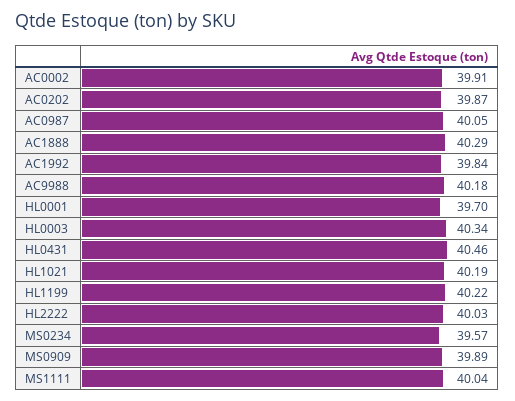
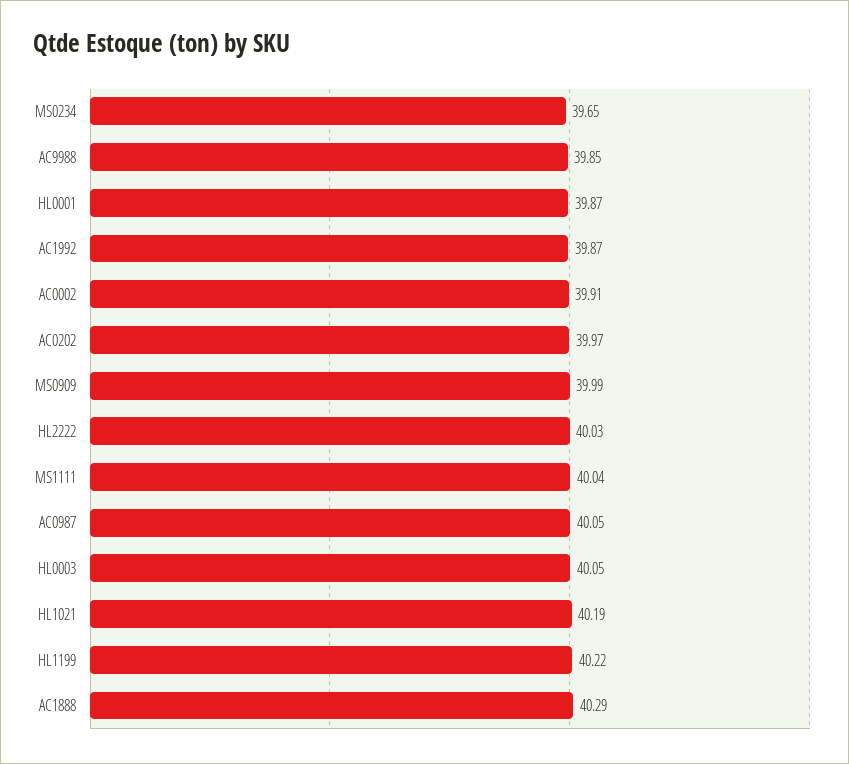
AC0202: 39.87 -> 39.97
AC1992: 39.84 -> 39.87
AC9988: 40.18 -> 39.85
HL0001: 39.7 -> 39.87
HL0003: 40.34 -> 40.05
HL0431: 40.46 -> none
MS0234: 39.57 -> 39.65
MS0909: 39.89 -> 39.99

